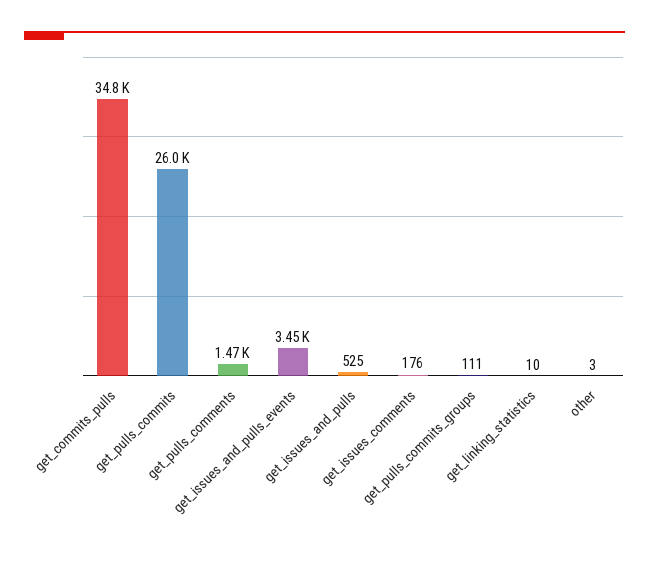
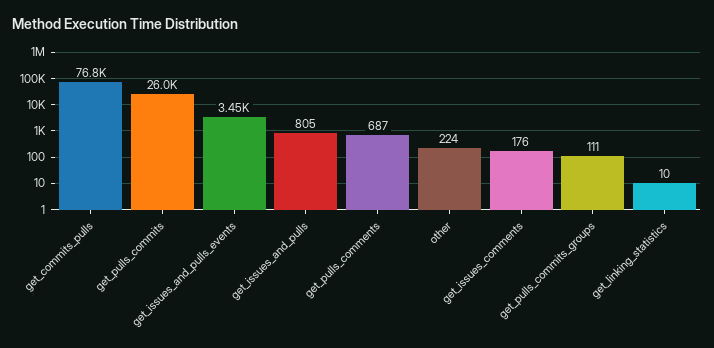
get_commits_pulls: 34800 -> 76800
get_pulls_comments: 1470 -> 687
get_issues_and_pulls: 525 -> 805
other: 3 -> 224

